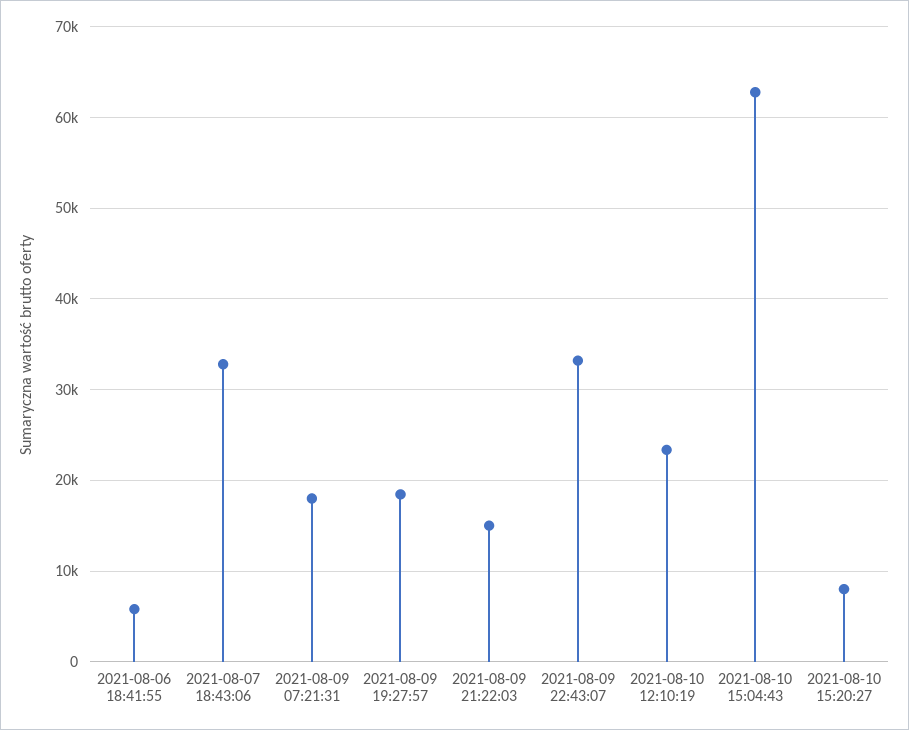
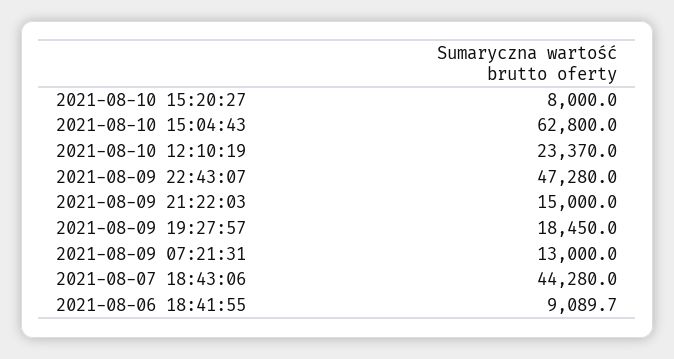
2021-08-06 18:41:55: 6000 -> 9089.7
2021-08-07 18:43:06: 33000 -> 44280
2021-08-09 07:21:31: 18000 -> 13000
2021-08-09 22:43:07: 33000 -> 47280

